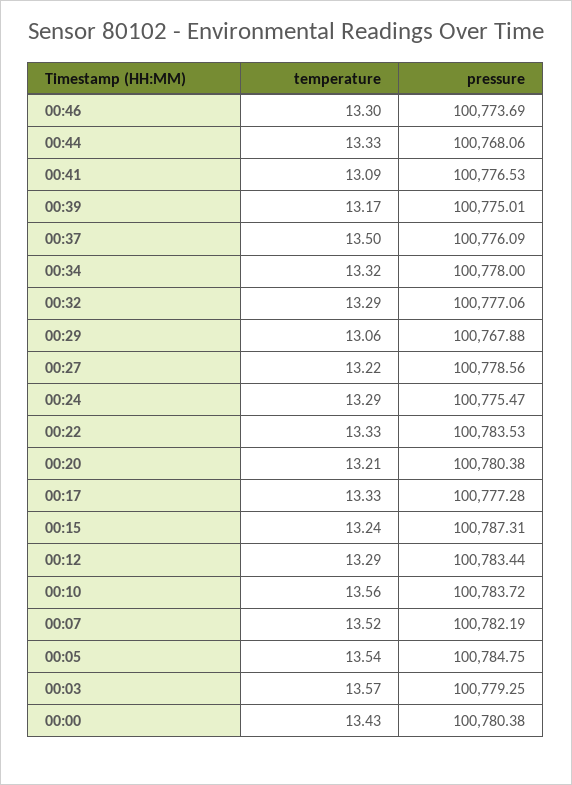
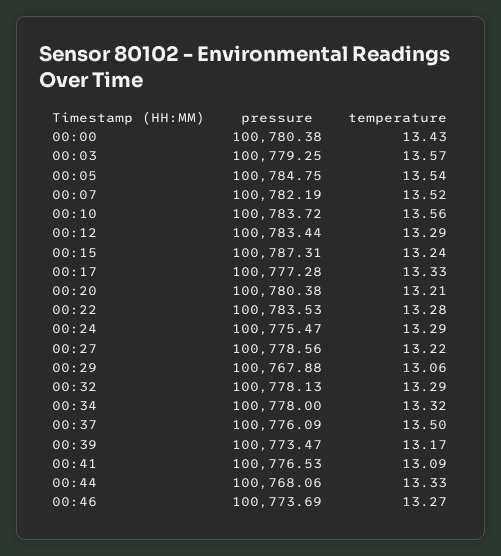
temperature, 00:46: 13.3 -> 13.27
pressure, 00:39: 100775.01 -> 100773.47
pressure, 00:32: 100777.06 -> 100778.13
temperature, 00:22: 13.33 -> 13.28

